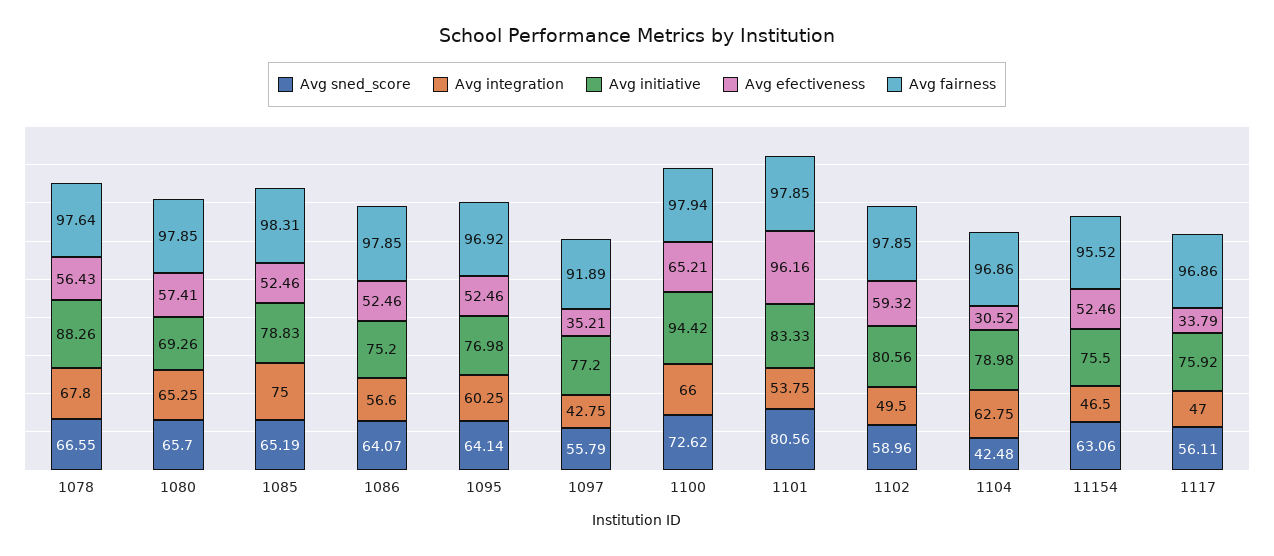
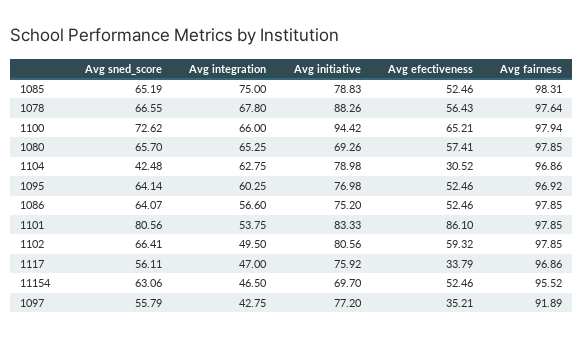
Avg efectiveness, 1101: 96.16 -> 86.1
Avg sned_score, 1102: 58.96 -> 66.41
Avg initiative, 11154: 75.5 -> 69.7

